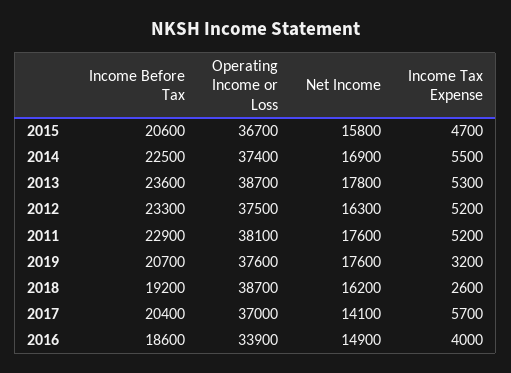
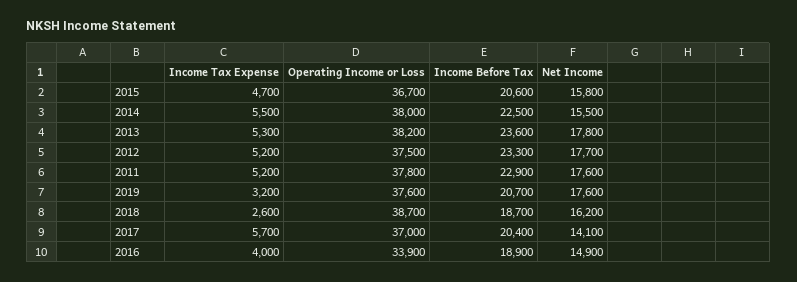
Operating Income or Loss, 2014: 37400 -> 38000
Net Income, 2014: 16900 -> 15500
Operating Income or Loss, 2013: 38700 -> 38200
Net Income, 2012: 16300 -> 17700
Operating Income or Loss, 2011: 38100 -> 37800
Income Before Tax, 2018: 19200 -> 18700
Income Before Tax, 2016: 18600 -> 18900

